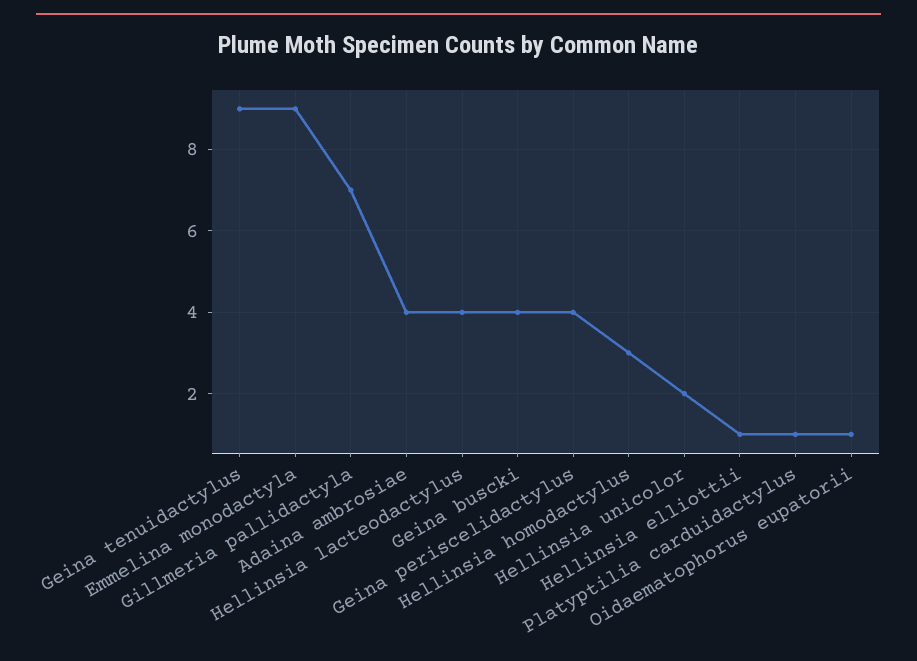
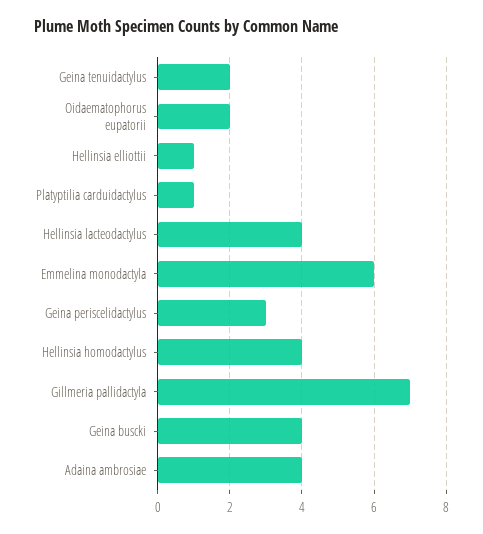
Geina tenuidactylus: 9 -> 2
Emmelina monodactyla: 9 -> 6
Geina periscelidactylus: 4 -> 3
Hellinsia homodactylus: 3 -> 4
Hellinsia unicolor: 2 -> none
Oidaematophorus eupatorii: 1 -> 2

